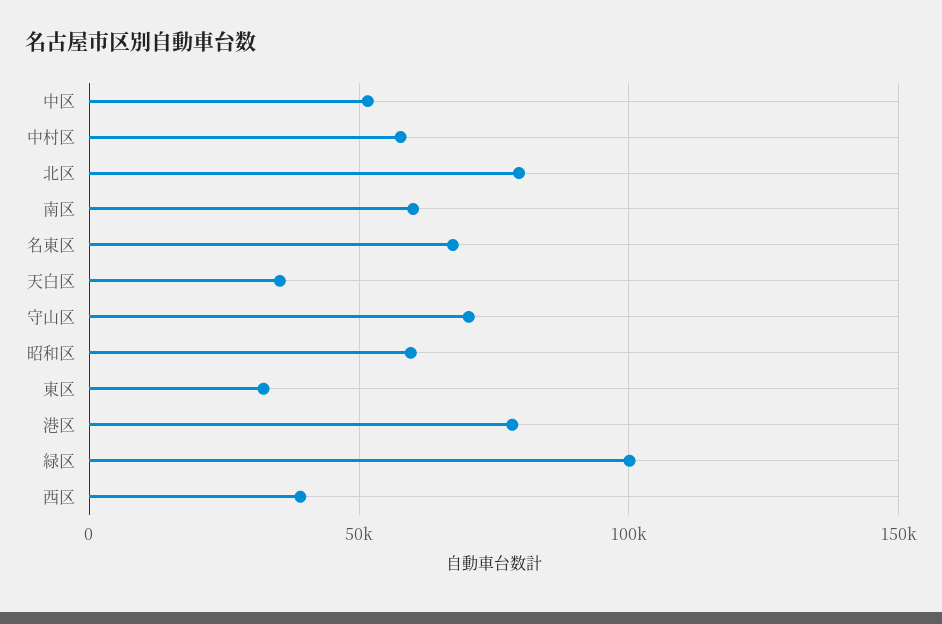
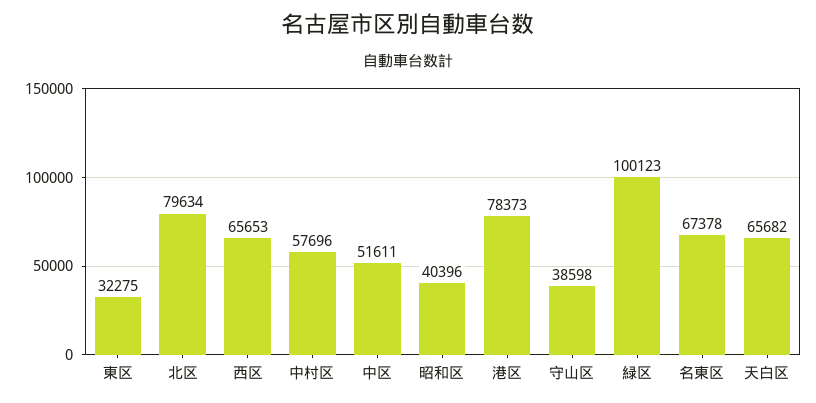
南区: 60000 -> none
天白区: 35000 -> 65682
守山区: 70000 -> 38598
昭和区: 60000 -> 40396
西区: 40000 -> 65653

